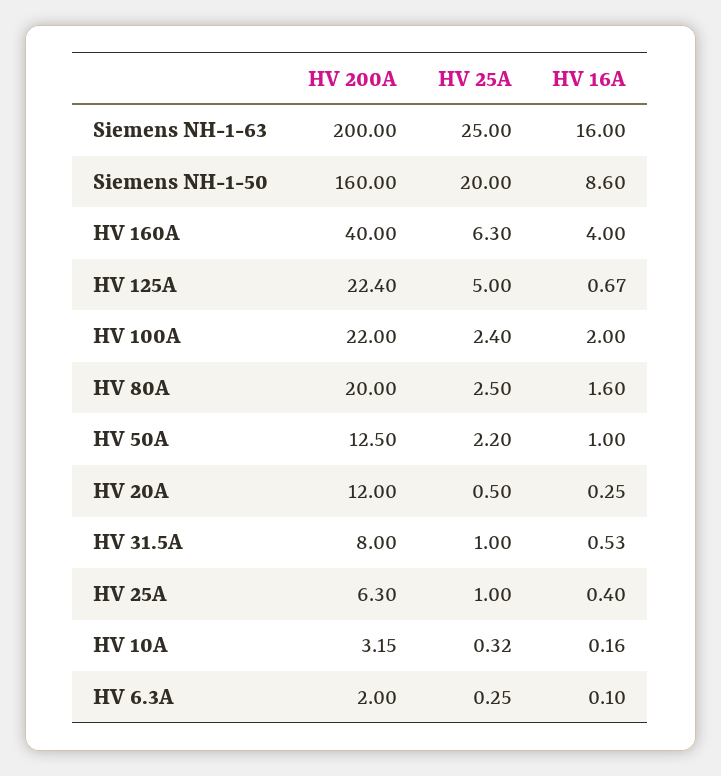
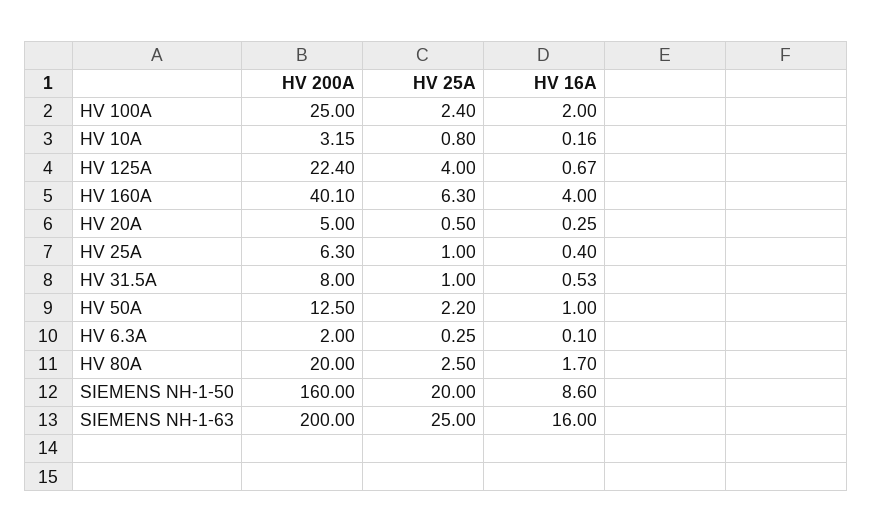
HV 200A, HV 160A: 40 -> 40.1
HV 25A, HV 125A: 5 -> 4
HV 200A, HV 100A: 22 -> 25
HV 16A, HV 80A: 1.6 -> 1.7
HV 200A, HV 20A: 12 -> 5
HV 25A, HV 10A: 0.32 -> 0.8

